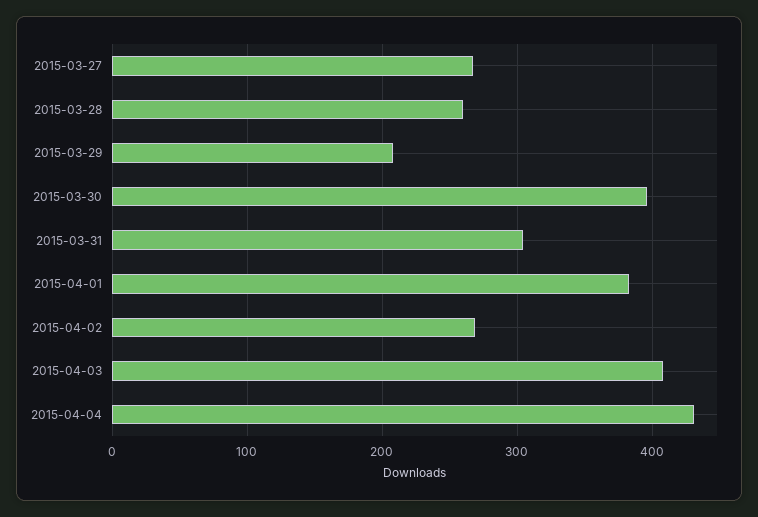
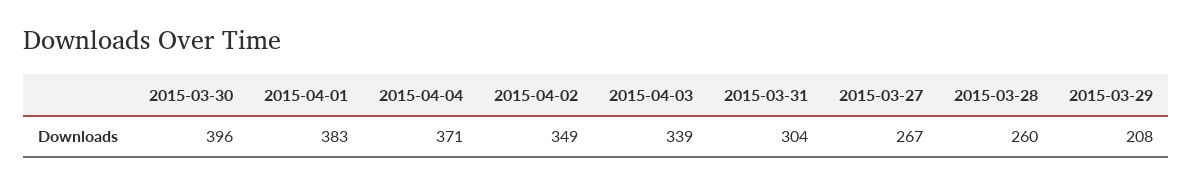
2015-04-02: 270 -> 349
2015-04-03: 410 -> 339
2015-04-04: 430 -> 371

